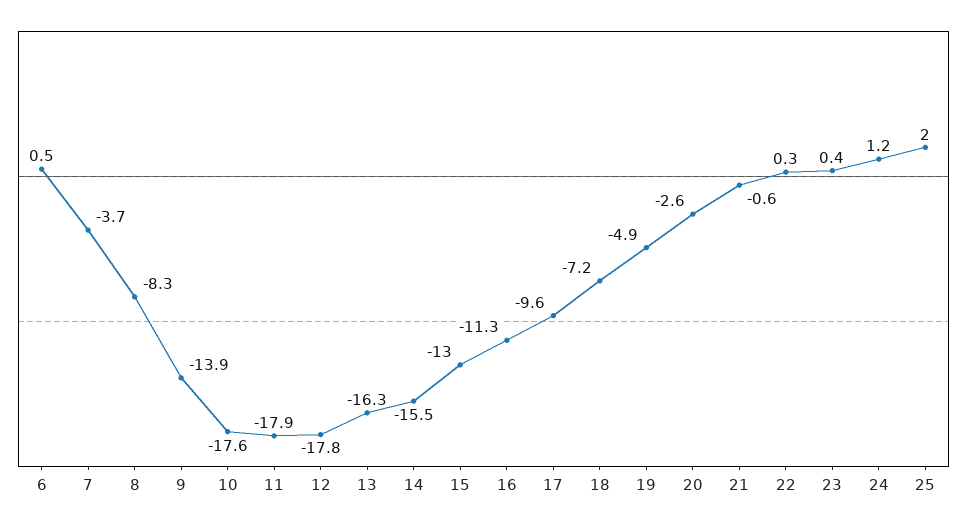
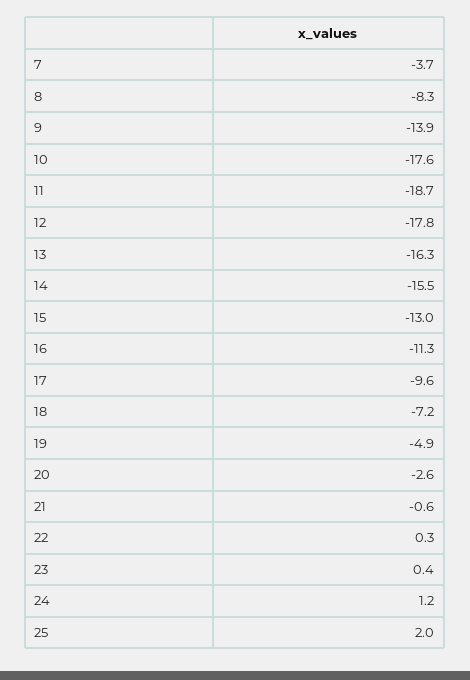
6: 0.5 -> none
11: -17.9 -> -18.7

